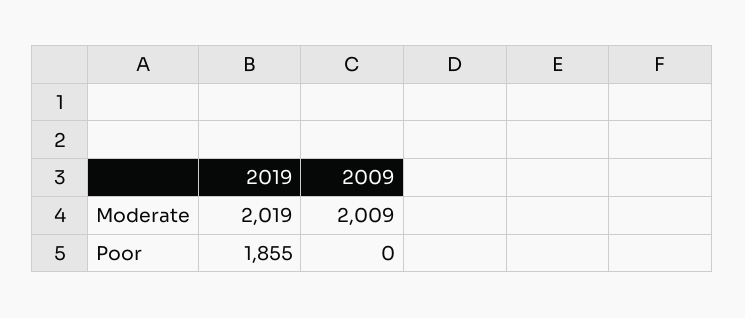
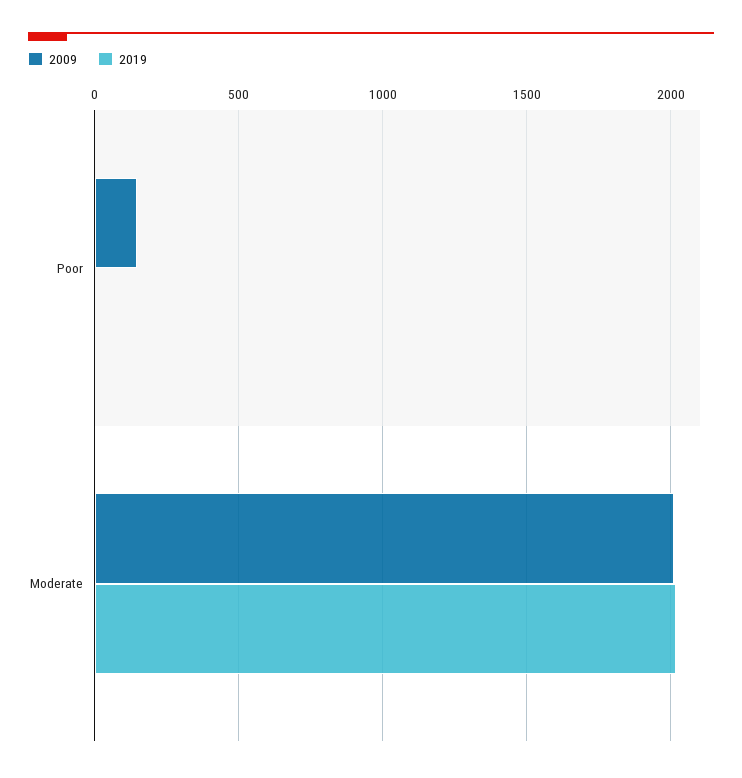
2019, Poor: 1855 -> 0
2009, Poor: 0 -> 150

